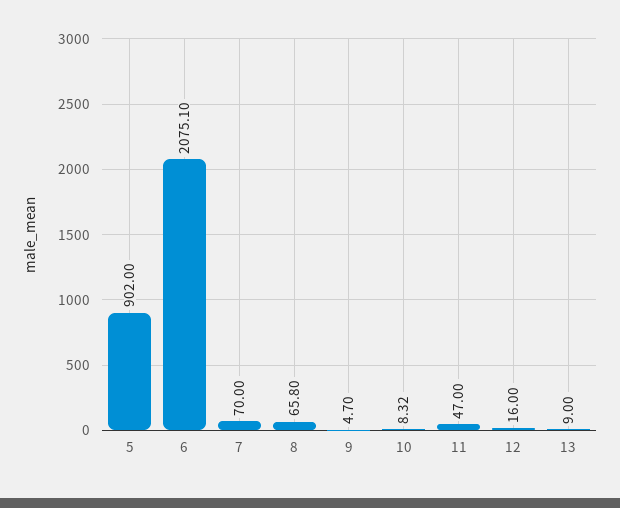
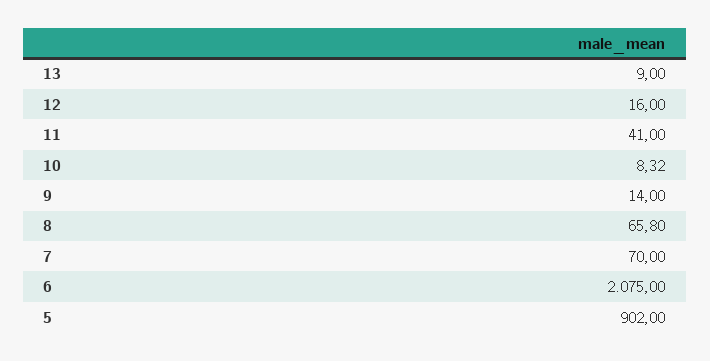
6: 2075.1 -> 2075
9: 4.7 -> 14
11: 47 -> 41

